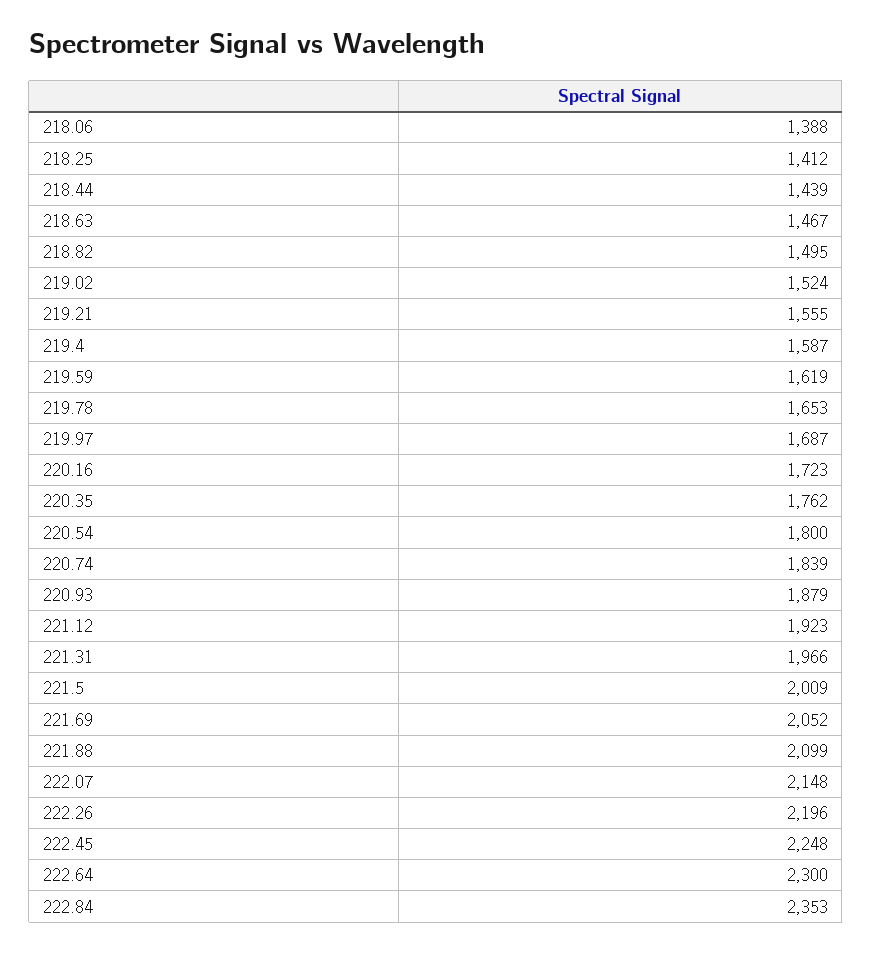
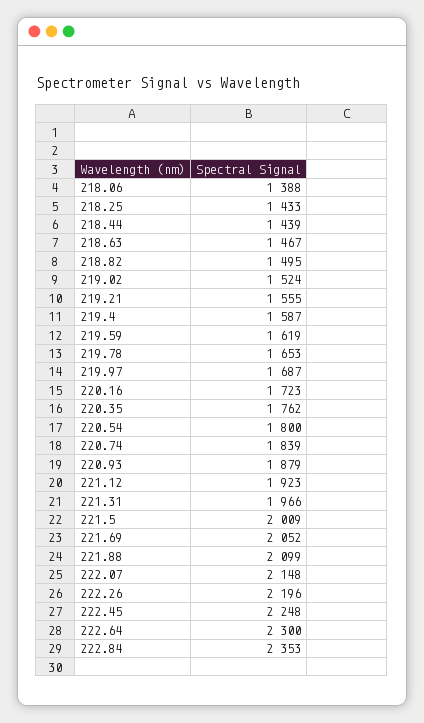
218.25: 1412 -> 1433

